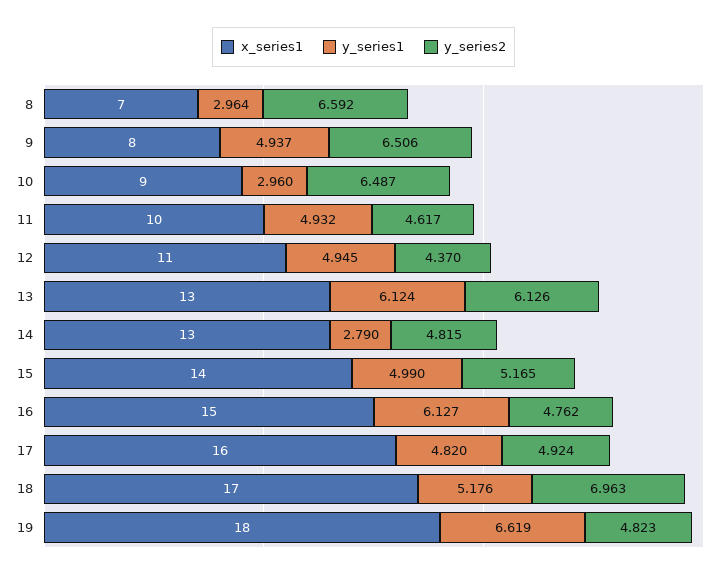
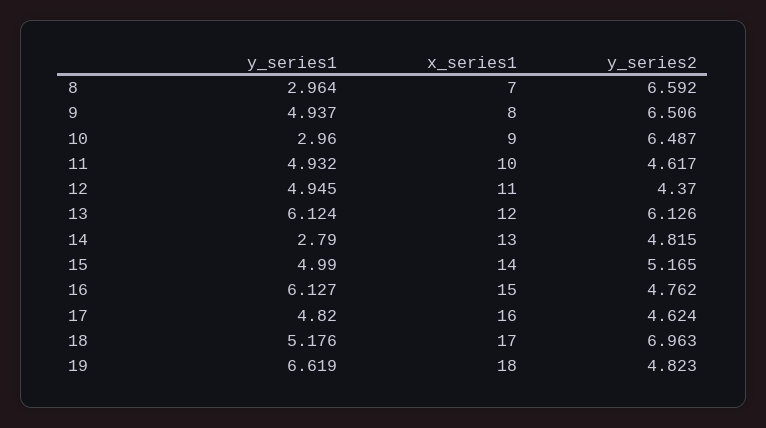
x_series1, 13: 13 -> 12
y_series2, 17: 4.924 -> 4.624

